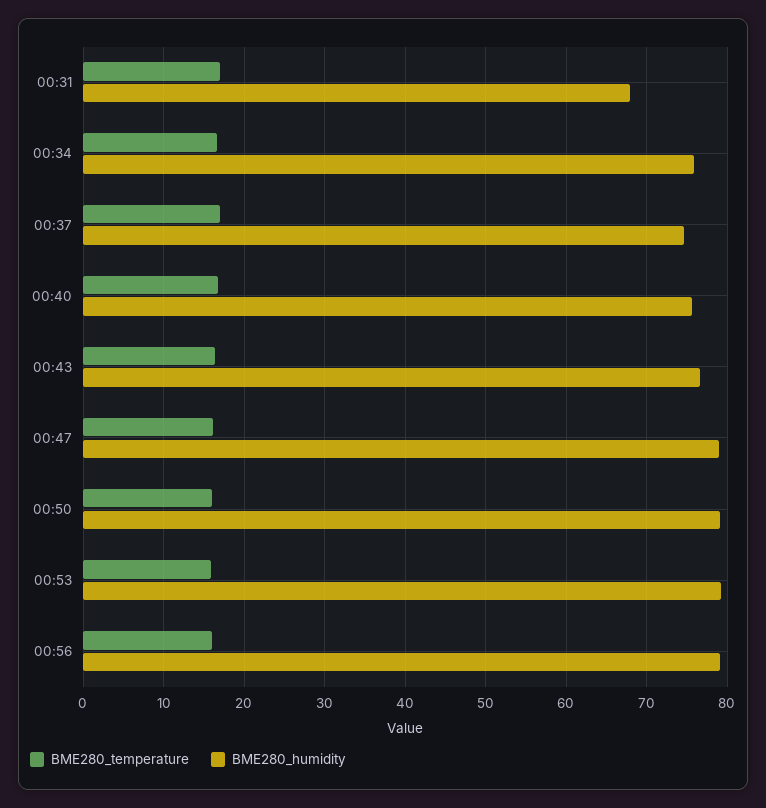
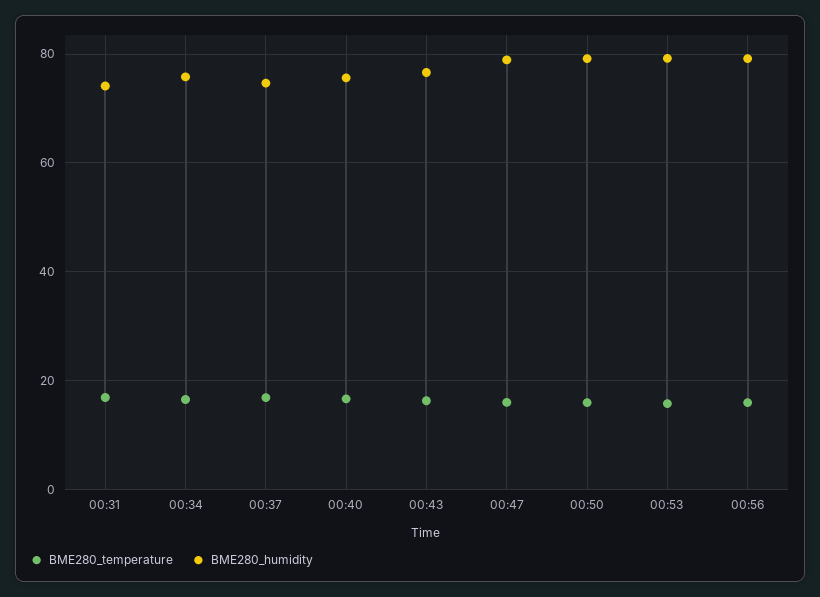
BME280_humidity, 00:31: 68 -> 74

